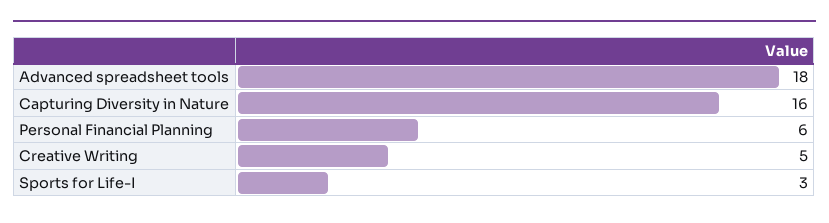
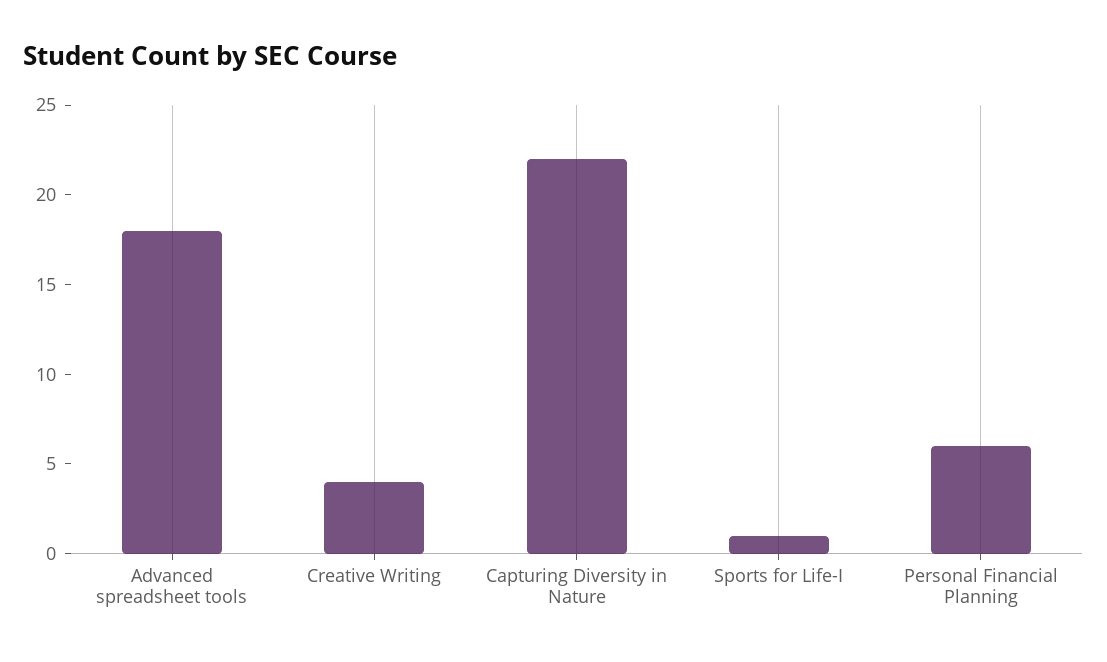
Capturing Diversity in Nature: 16 -> 22
Creative Writing: 5 -> 4
Sports for Life-I: 3 -> 1

